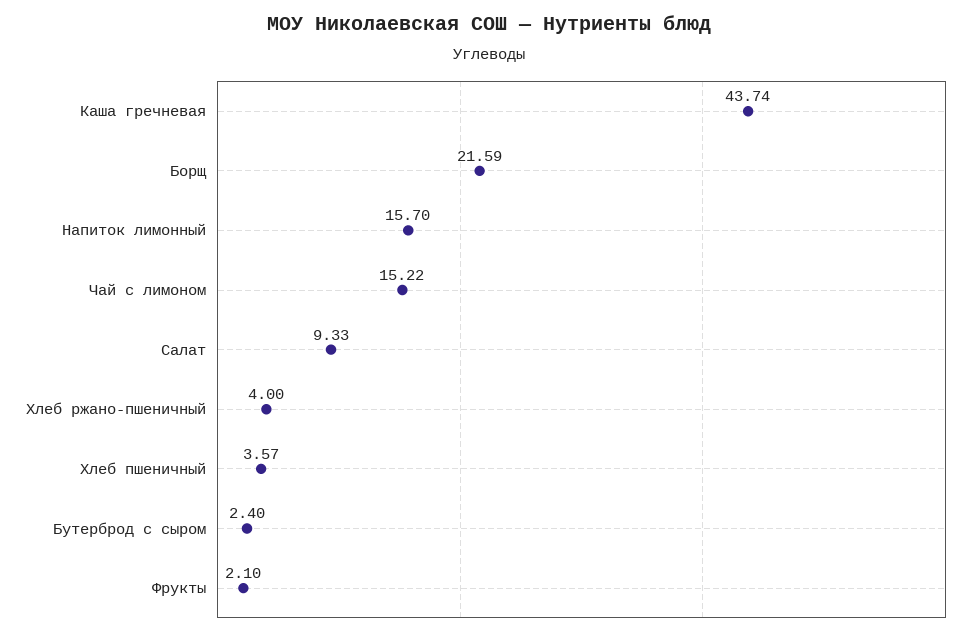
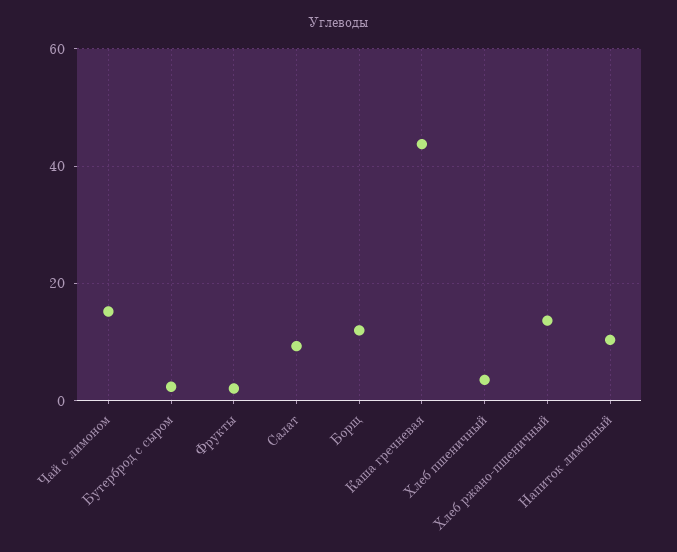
Борщ: 21.59 -> 12
Напиток лимонный: 15.7 -> 10
Хлеб ржано-пшеничный: 4 -> 14

